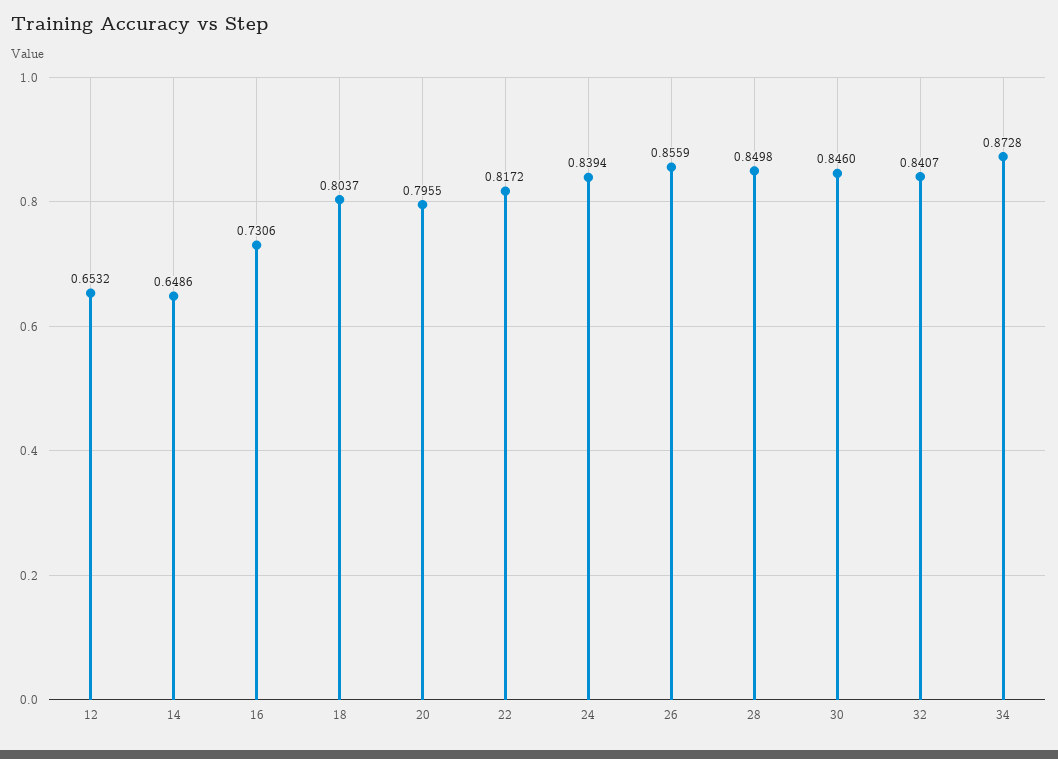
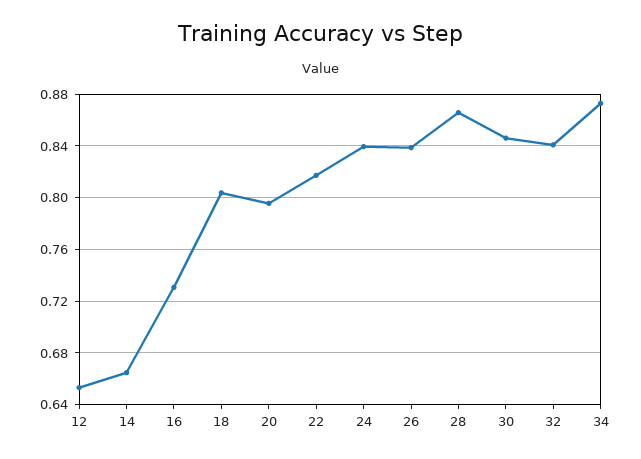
14: 0.6486 -> 0.665
26: 0.8559 -> 0.84
28: 0.8498 -> 0.865

